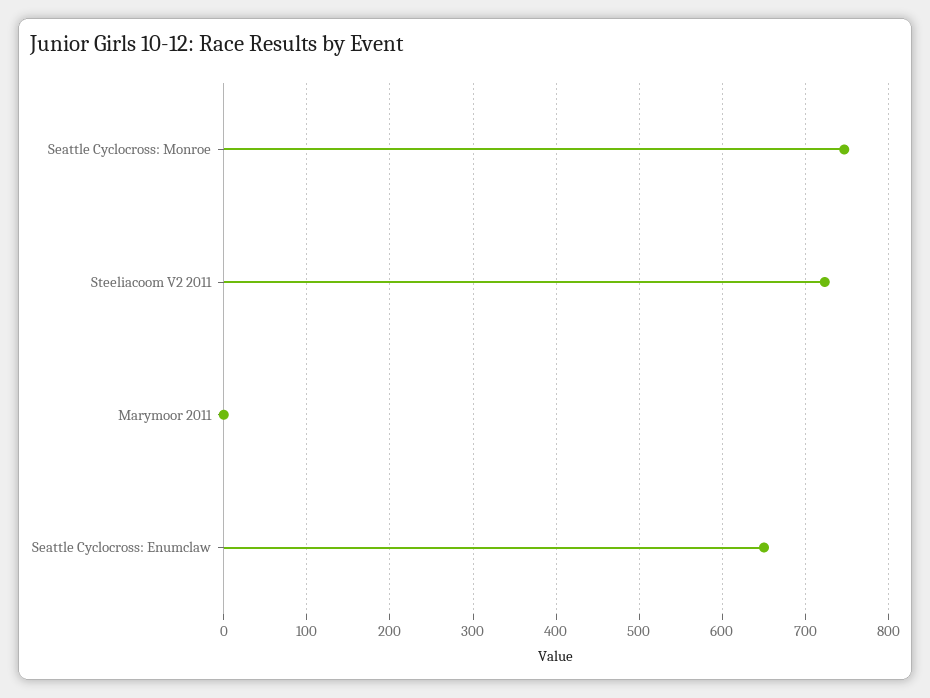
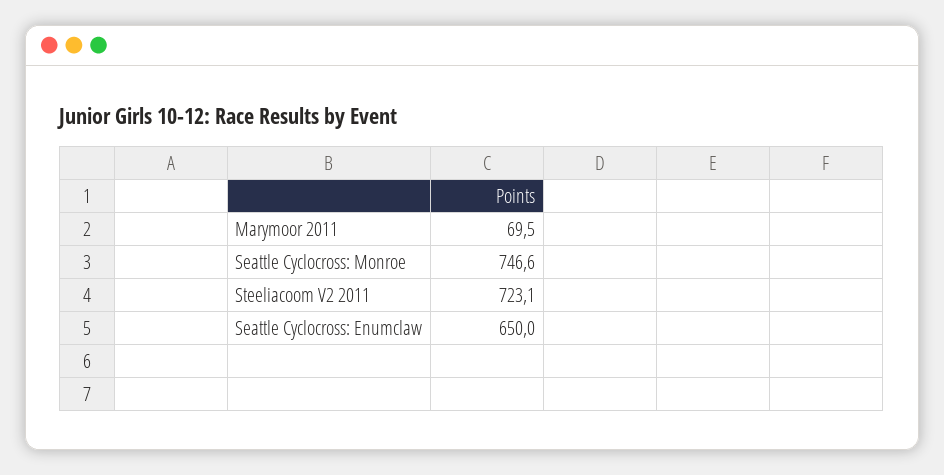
Marymoor 2011: 0 -> 69.5

